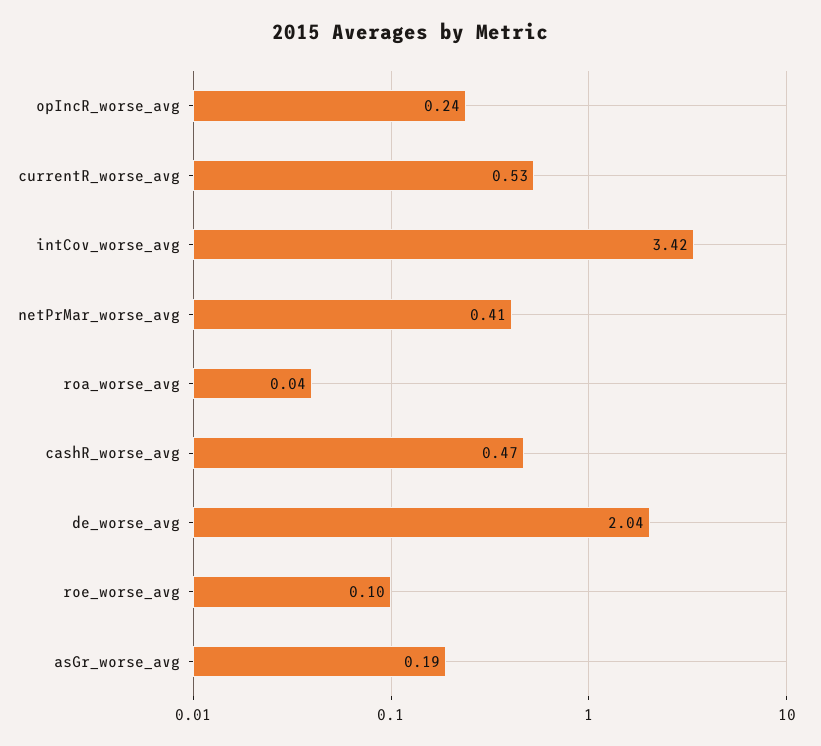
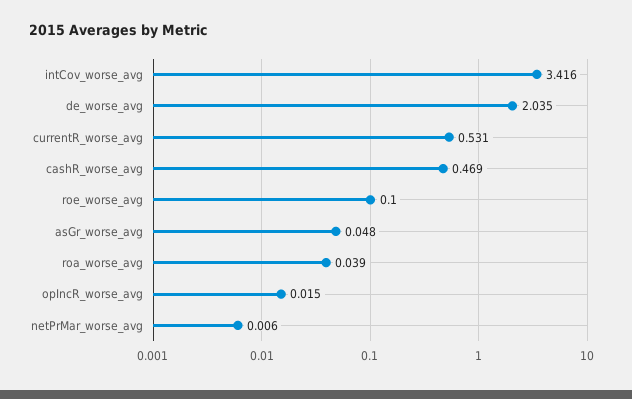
opIncR_worse_avg: 0.24 -> 0.015
netPrMar_worse_avg: 0.41 -> 0.006
asGr_worse_avg: 0.19 -> 0.048

